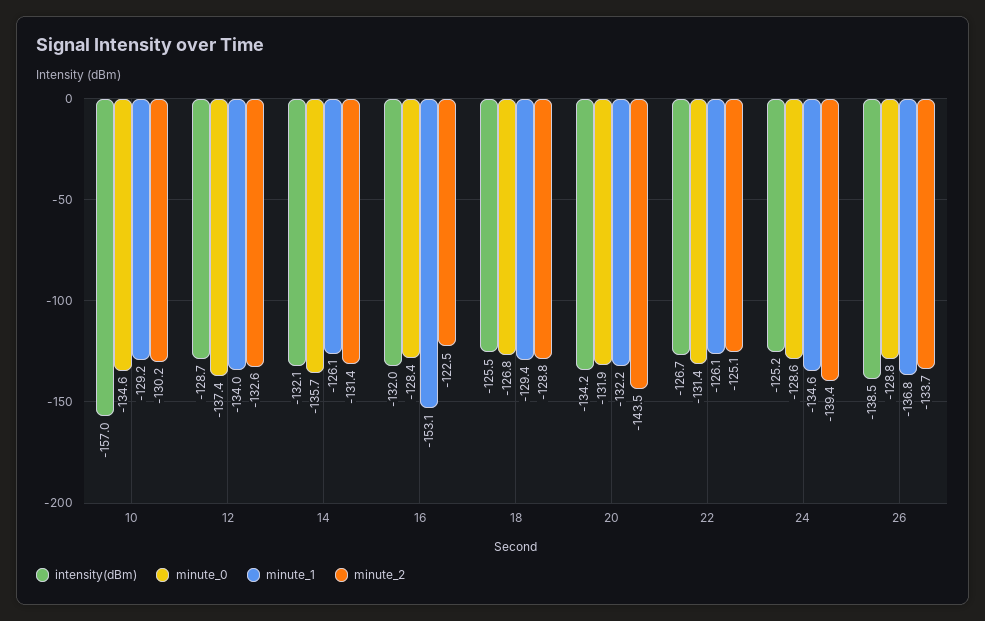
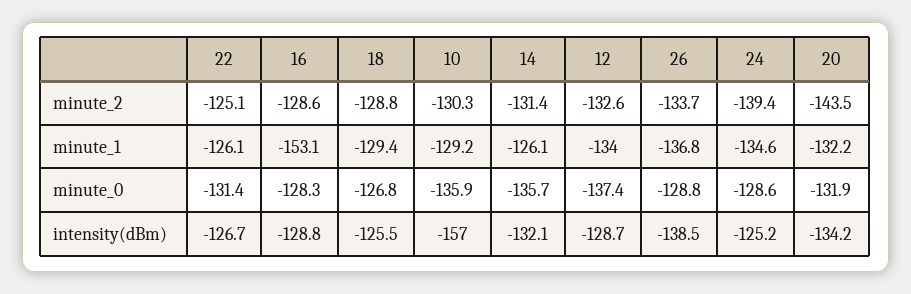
minute_0, 10: -134.6 -> -135.9
minute_2, 10: -130.2 -> -130.3
intensity(dBm), 16: -132 -> -128.8
minute_0, 16: -128.4 -> -128.3
minute_2, 16: -122.5 -> -128.6

